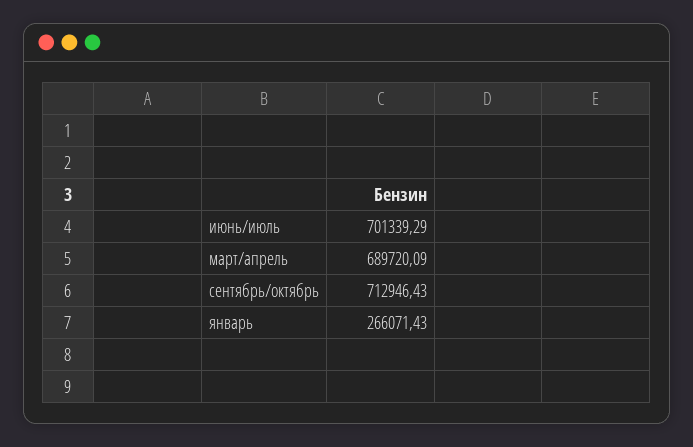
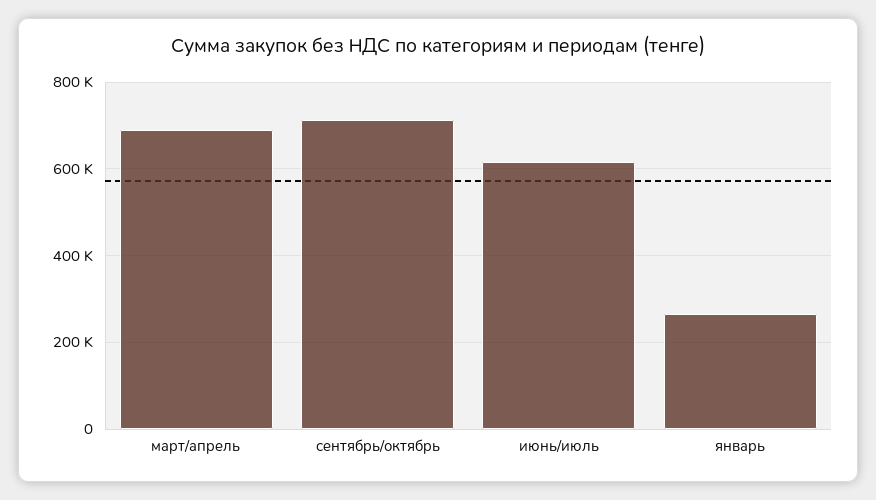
июнь/июль: 701339.29 -> 620000

